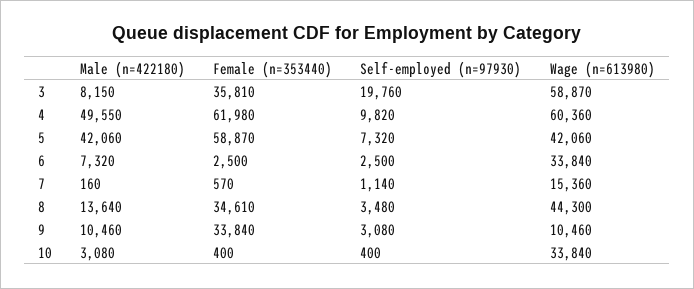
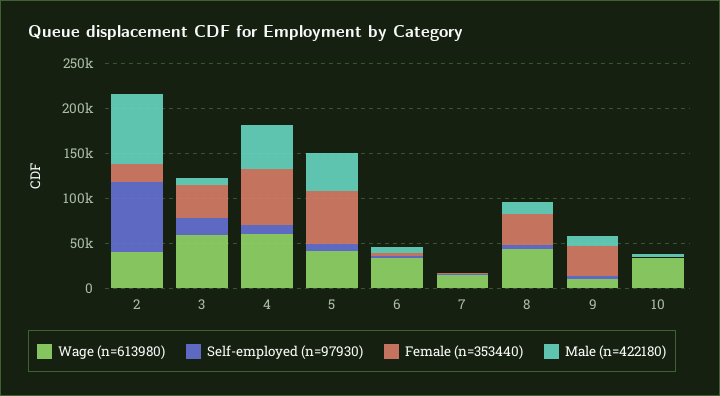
Wage (n=613980), 2: none -> 40000
Self-employed (n=97930), 2: none -> 80000
Female (n=353440), 2: none -> 20000
Male (n=422180), 2: none -> 80000

